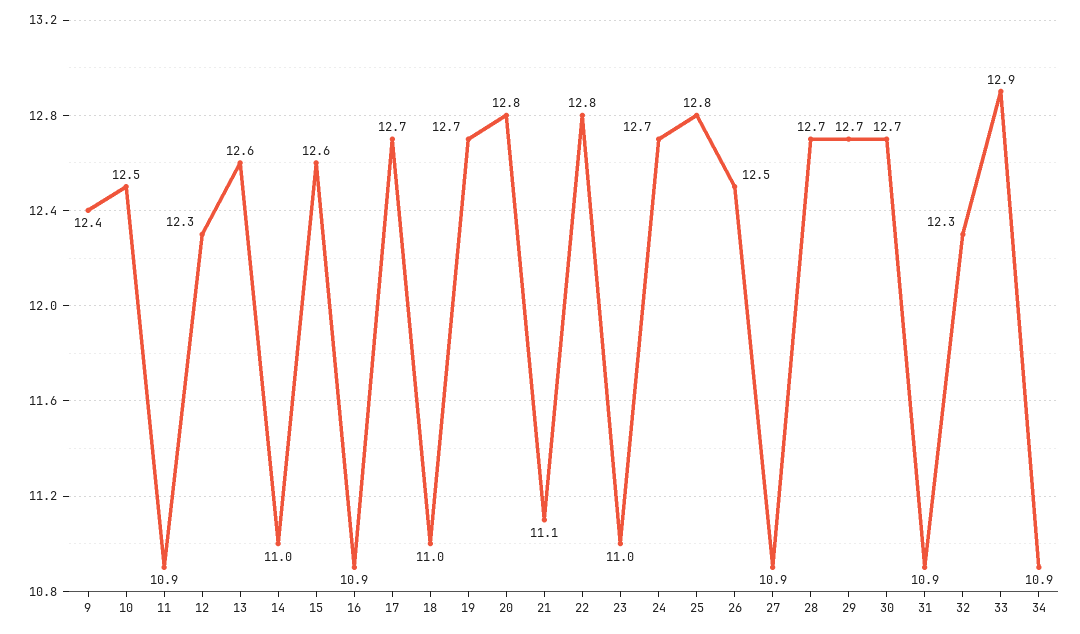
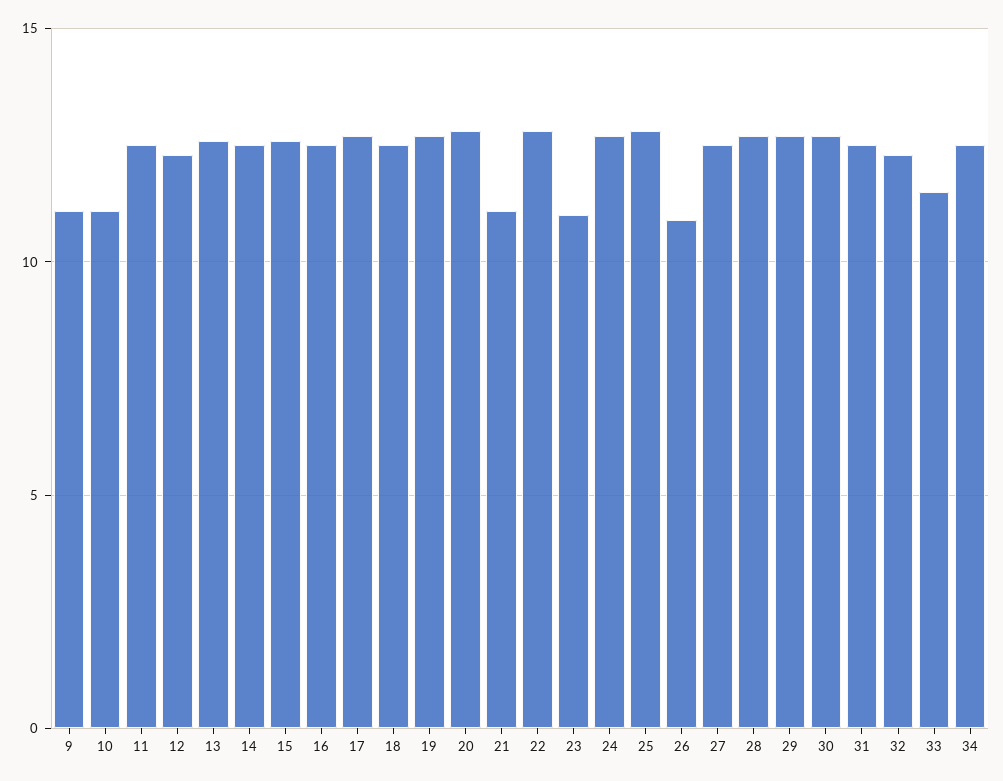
9: 12.4 -> 11
10: 12.5 -> 11
11: 10.9 -> 12.5
14: 11 -> 12.5
16: 10.9 -> 12.5
18: 11 -> 12.5
26: 12.5 -> 11
27: 10.9 -> 12.5
31: 10.9 -> 12.5
33: 12.9 -> 11.5
34: 10.9 -> 12.5

